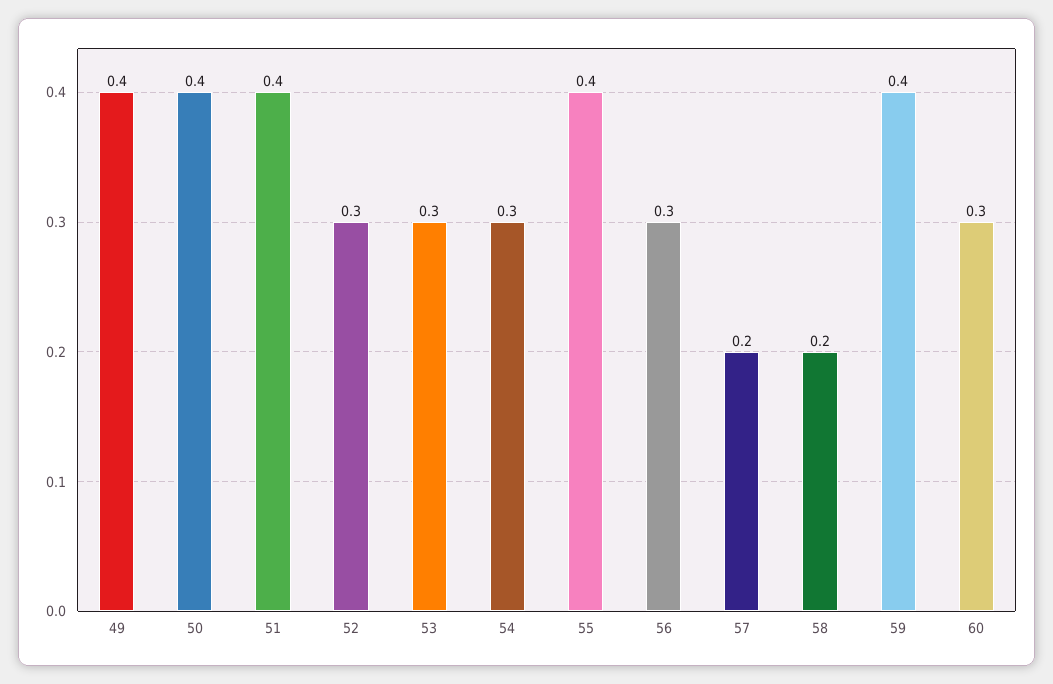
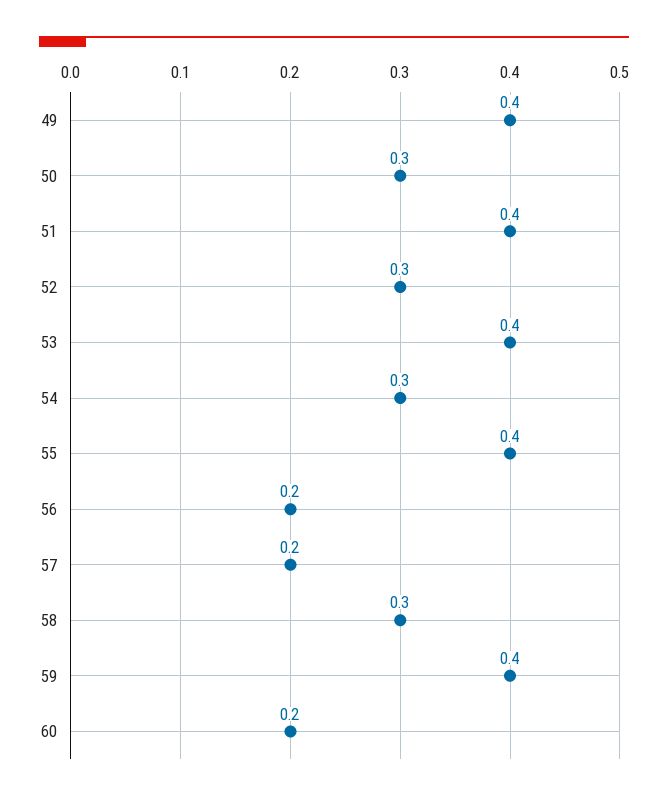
50: 0.4 -> 0.3
53: 0.3 -> 0.4
56: 0.3 -> 0.2
58: 0.2 -> 0.3
60: 0.3 -> 0.2

